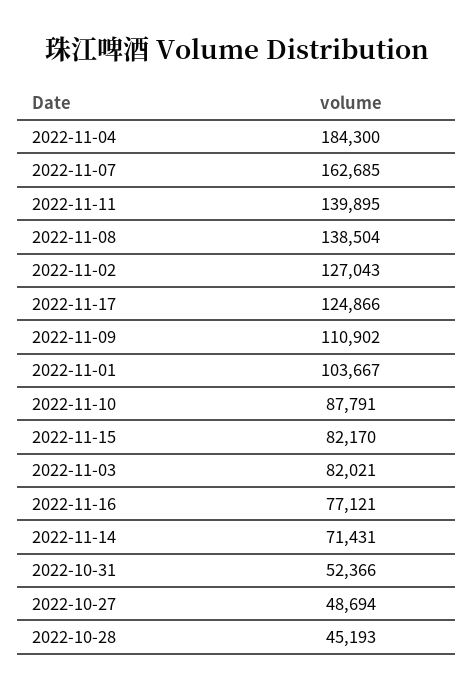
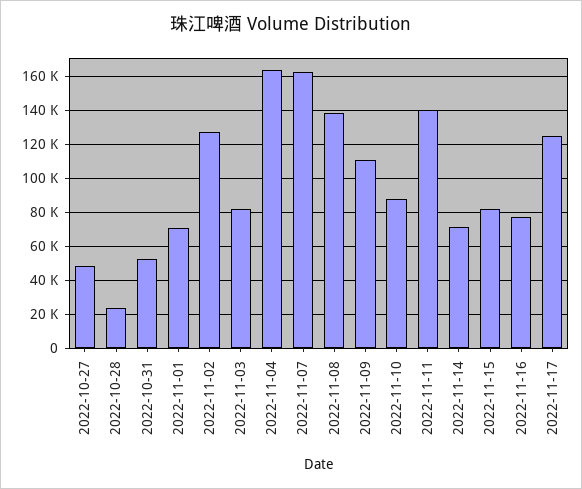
2022-11-04: 184300 -> 165000
2022-11-01: 103667 -> 70000
2022-10-28: 45193 -> 25000

